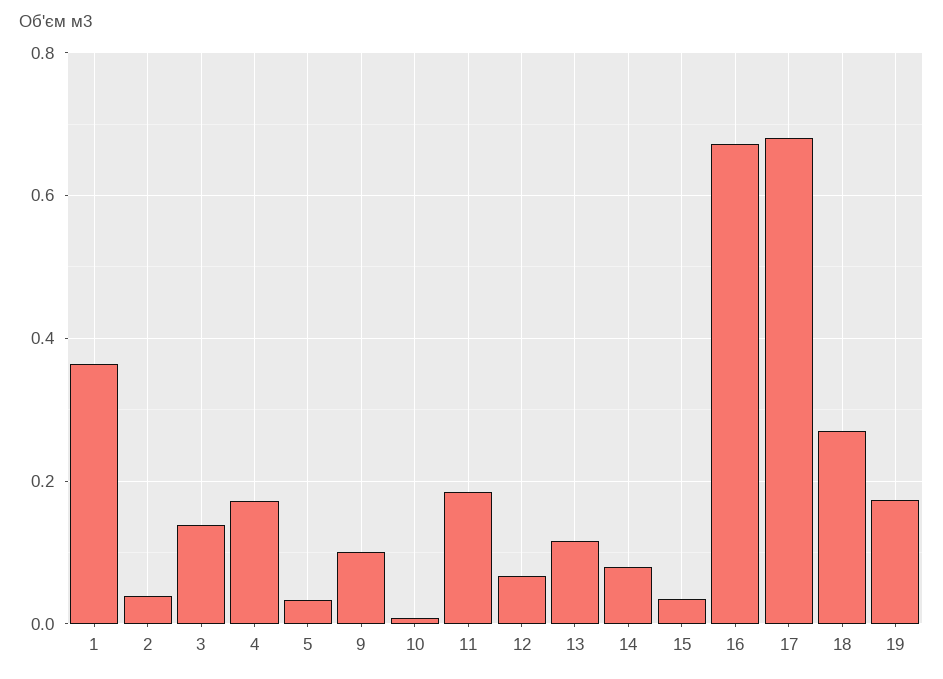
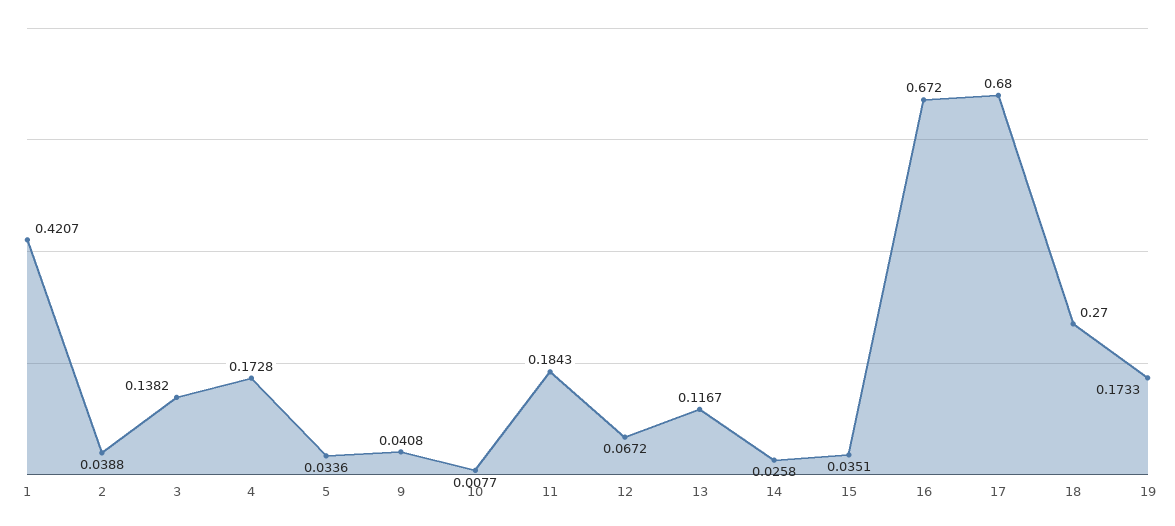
1: 0.36 -> 0.4207
9: 0.1 -> 0.0408
14: 0.08 -> 0.0258

